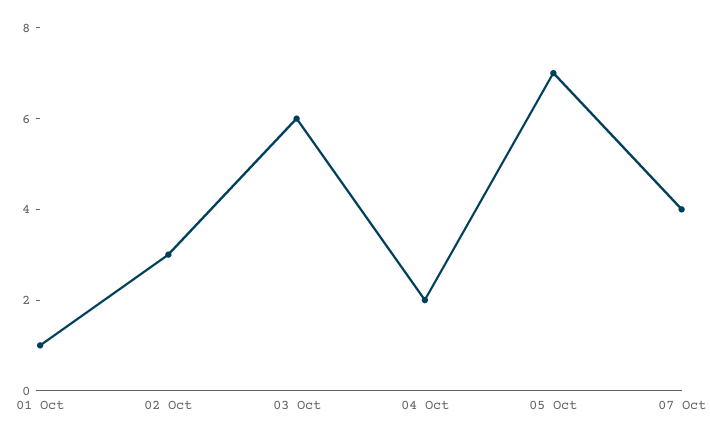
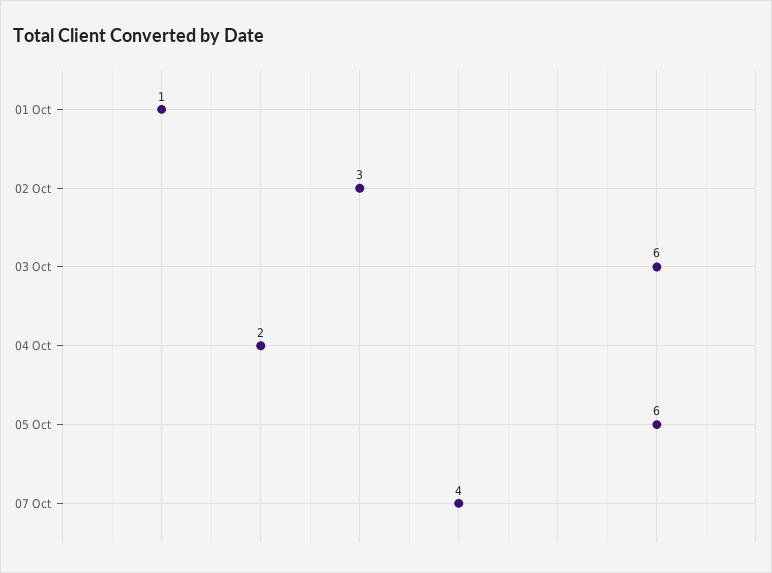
05 Oct: 7 -> 6

